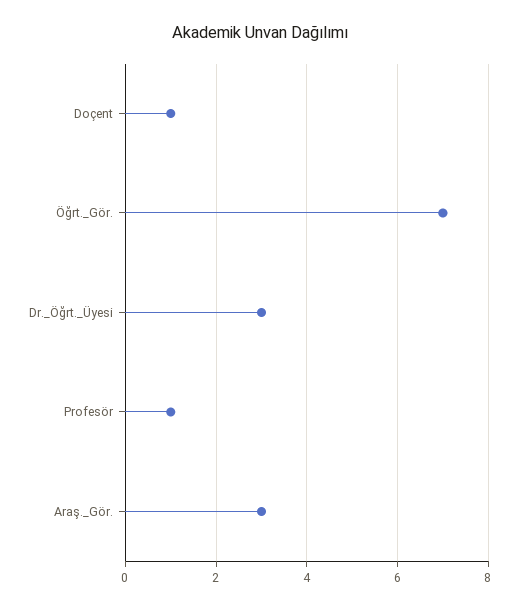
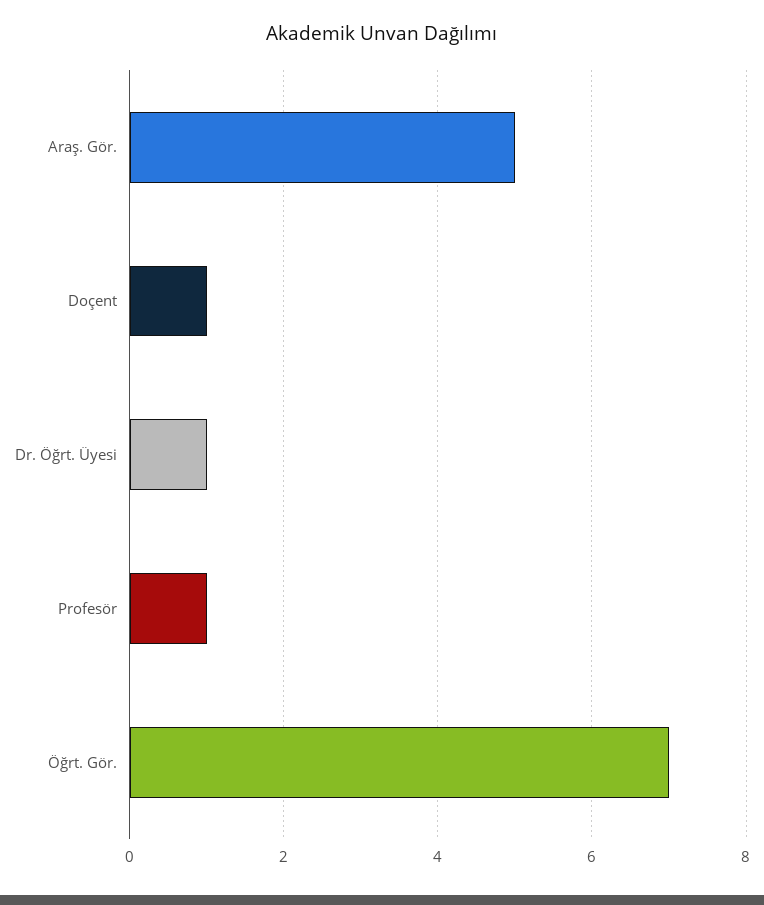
Dr._Öğrt._Üyesi: 3 -> 1
Araş._Gör.: 3 -> 5

